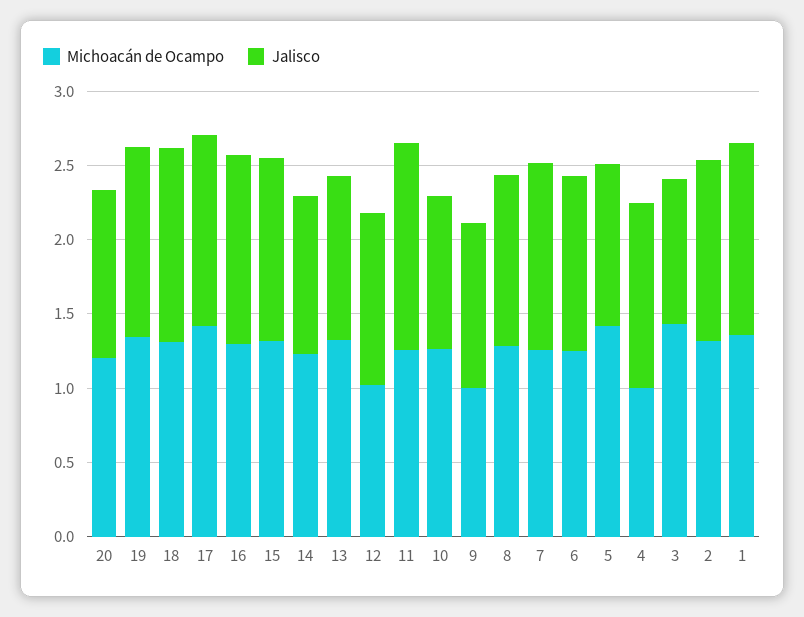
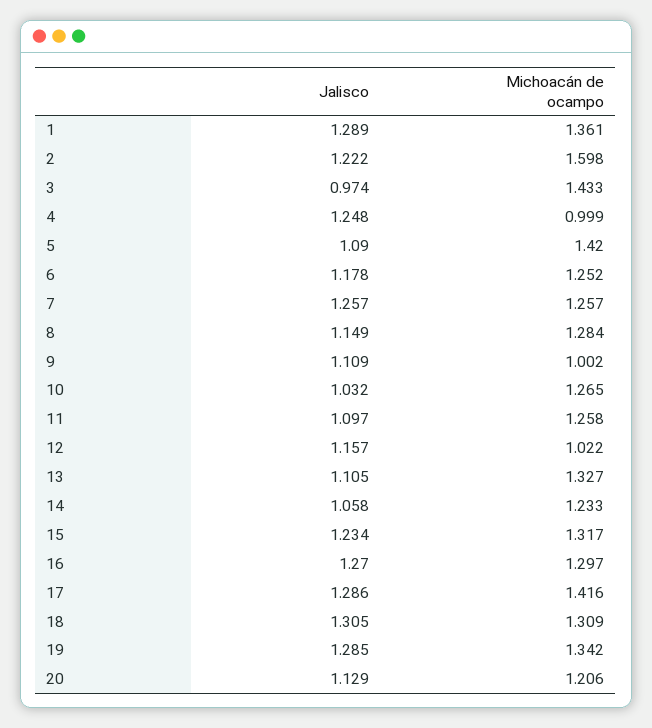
Jalisco, 11: 1.4 -> 1.097
Michoacán de Ocampo, 2: 1.3 -> 1.598

